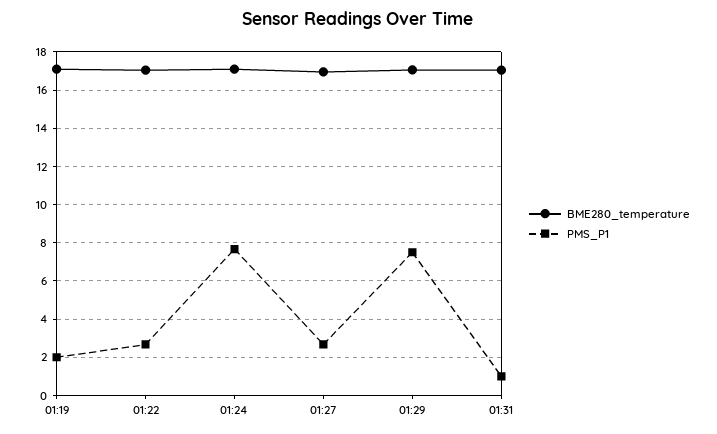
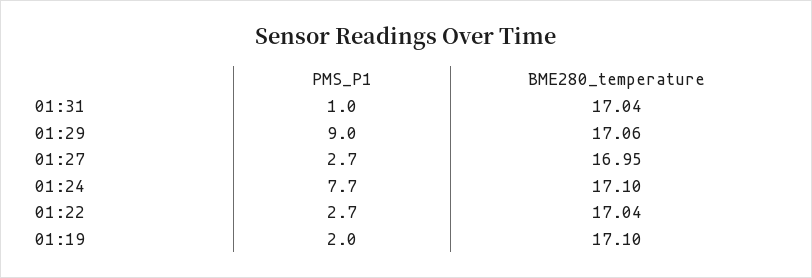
PMS_P1, 01:29: 7.5 -> 9

